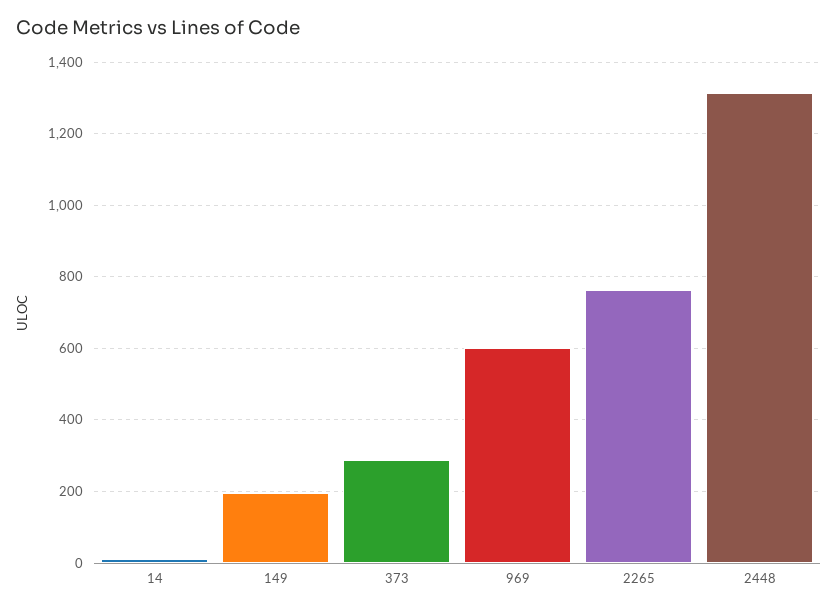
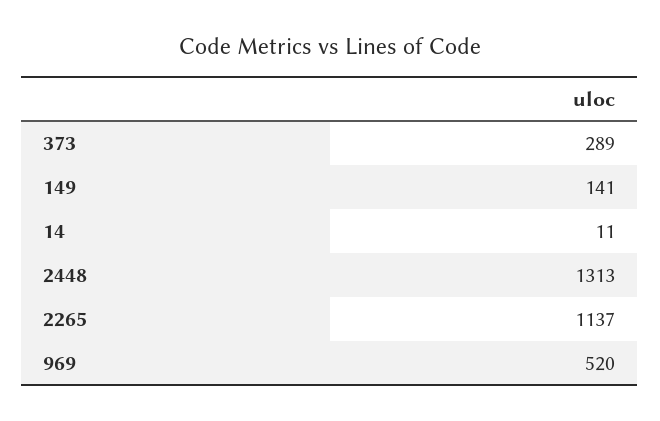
149: 200 -> 141
969: 600 -> 520
2265: 760 -> 1137

